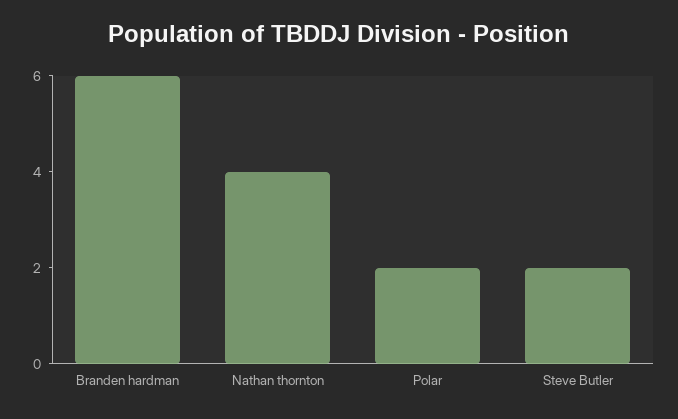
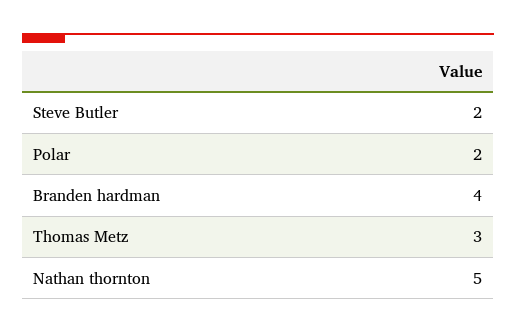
Branden hardman: 6 -> 4
Nathan thornton: 4 -> 5
Thomas Metz: none -> 3

